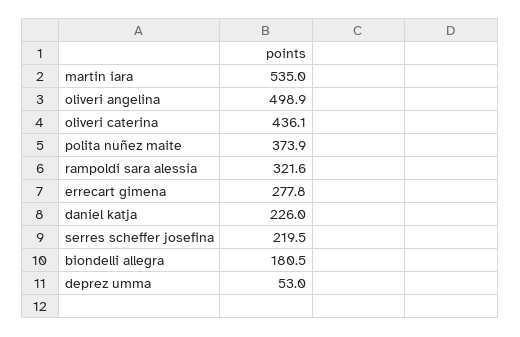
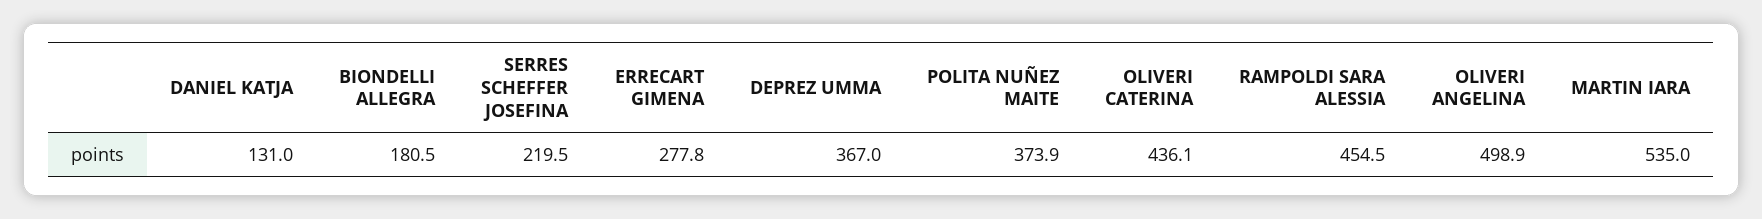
rampoldi sara alessia: 321.6 -> 454.5
daniel katja: 226 -> 131
deprez umma: 53 -> 367

